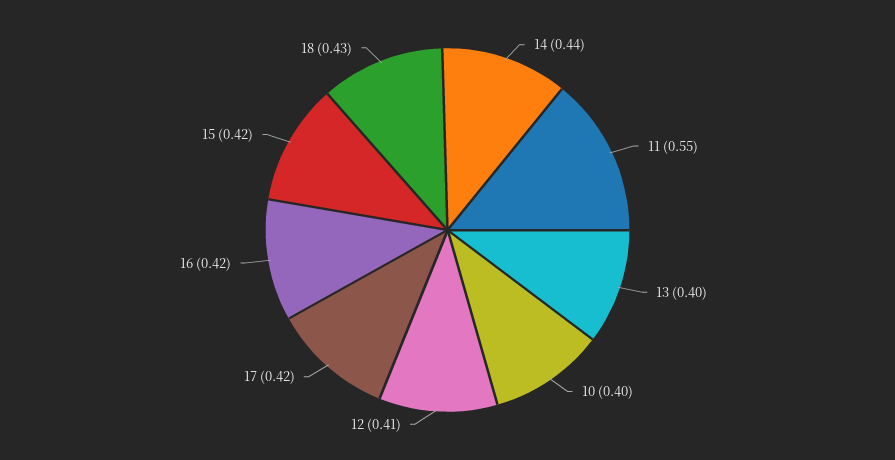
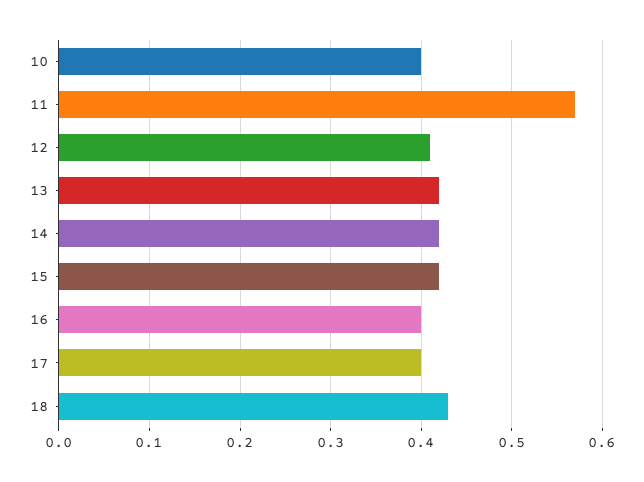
14: 0.44 -> 0.42
11: 0.55 -> 0.57
13: 0.4 -> 0.42
17: 0.42 -> 0.4
16: 0.42 -> 0.4

